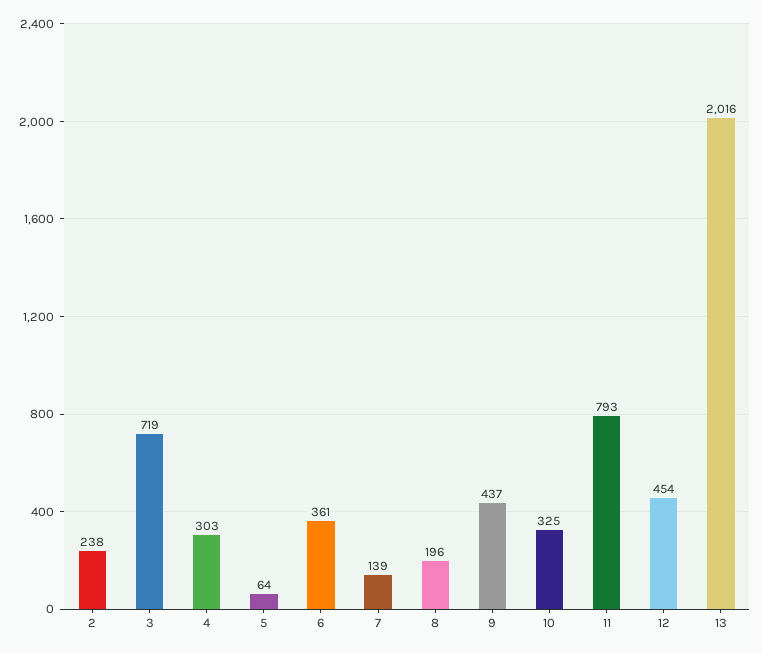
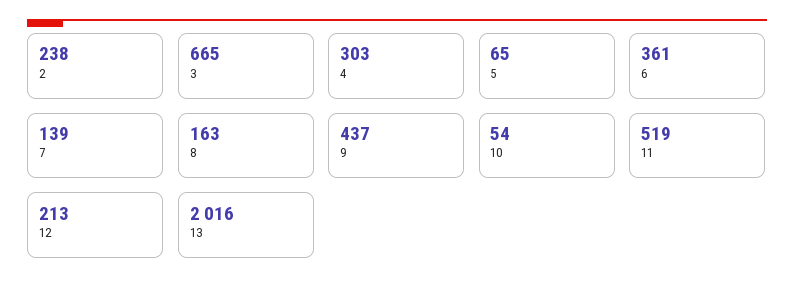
3: 719 -> 665
5: 64 -> 65
8: 196 -> 163
10: 325 -> 54
11: 793 -> 519
12: 454 -> 213

